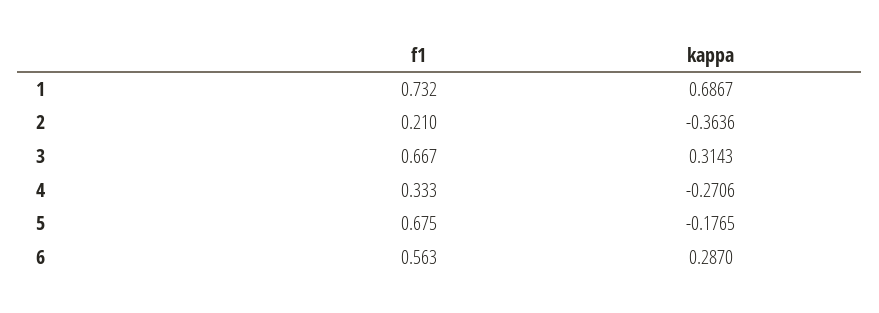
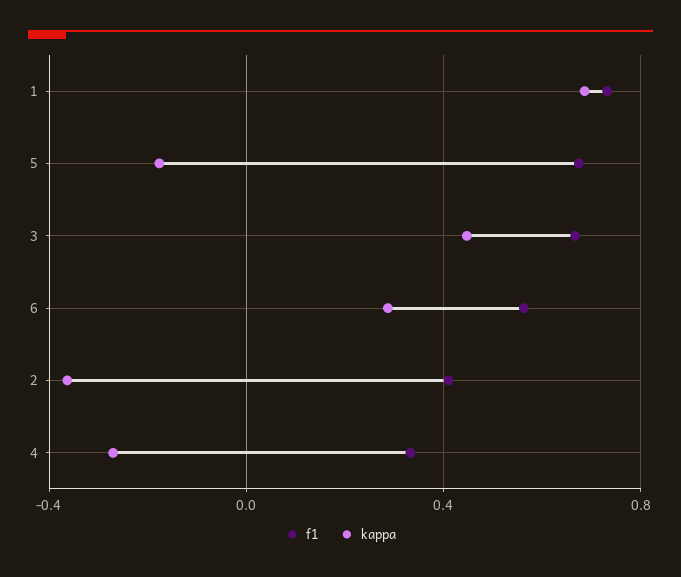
f1, 2: 0.21 -> 0.4
kappa, 3: 0.3143 -> 0.45

